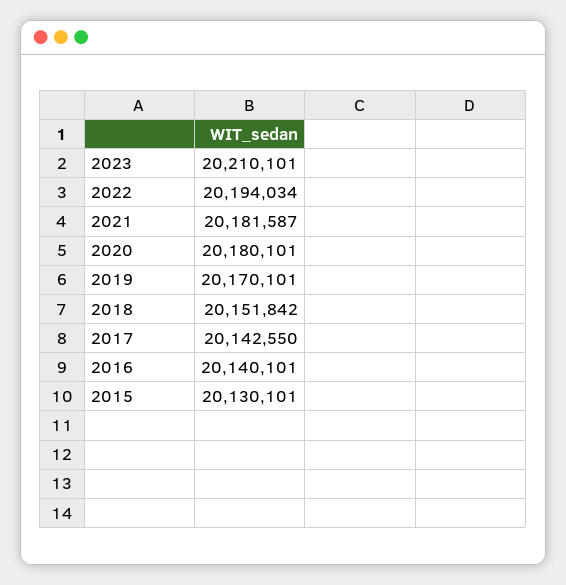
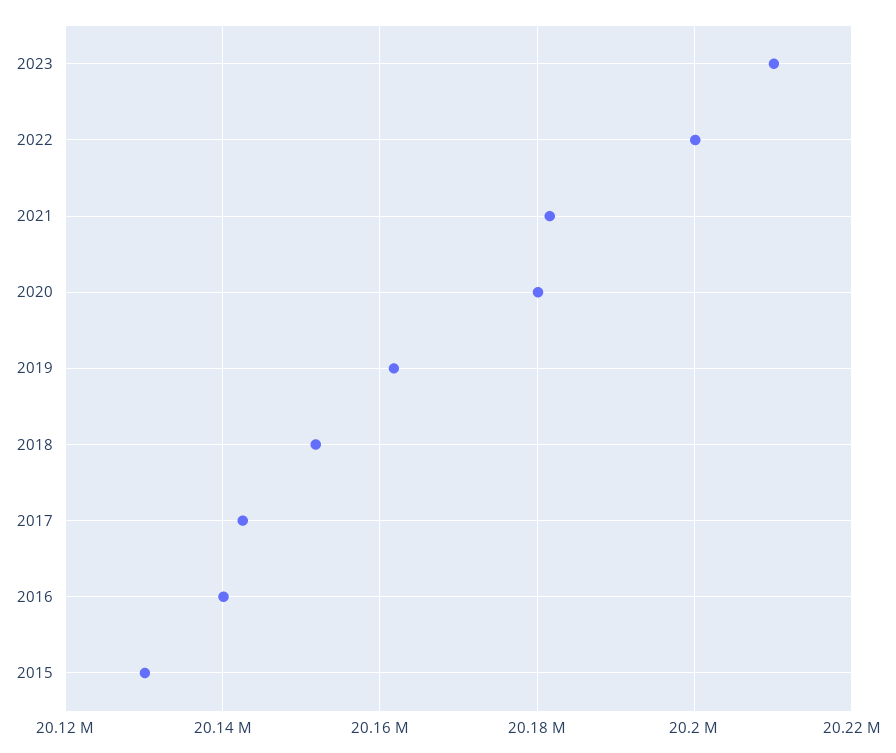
2022: 20194034 -> 20200000
2019: 20170101 -> 20162000

